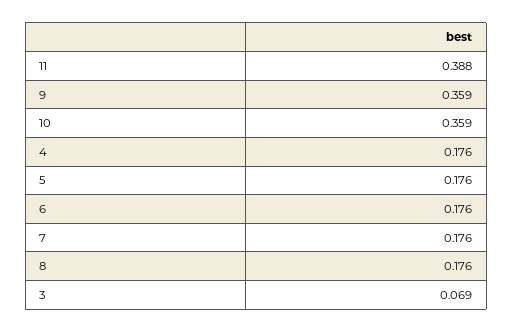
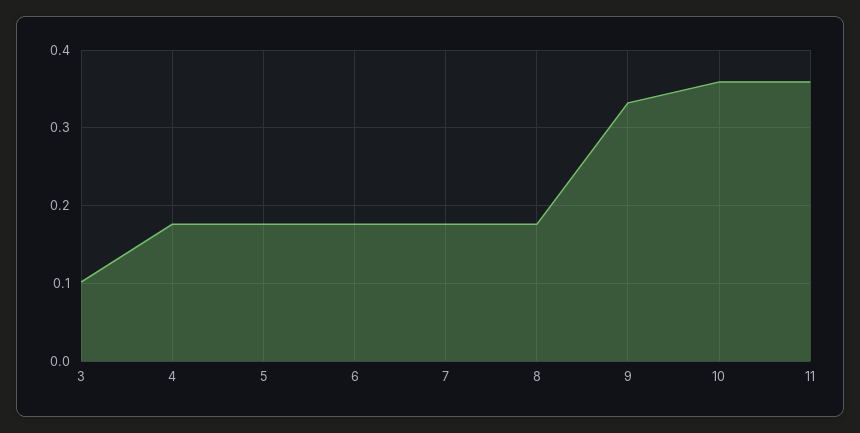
11: 0.388 -> 0.36
9: 0.359 -> 0.33
3: 0.069 -> 0.1

